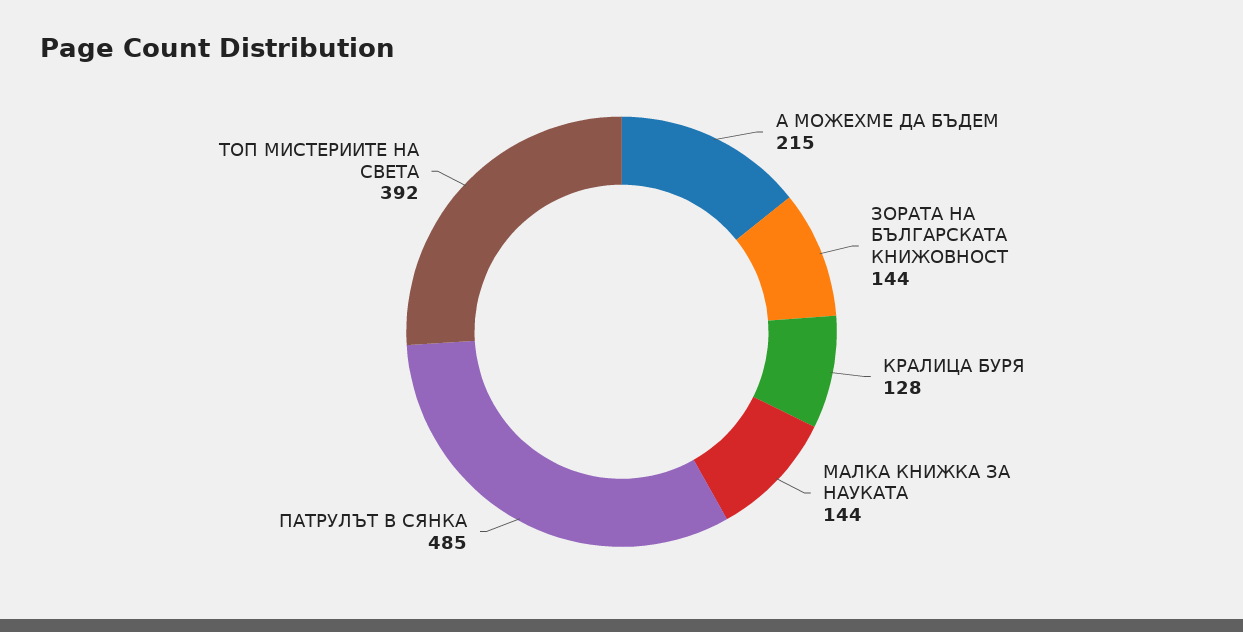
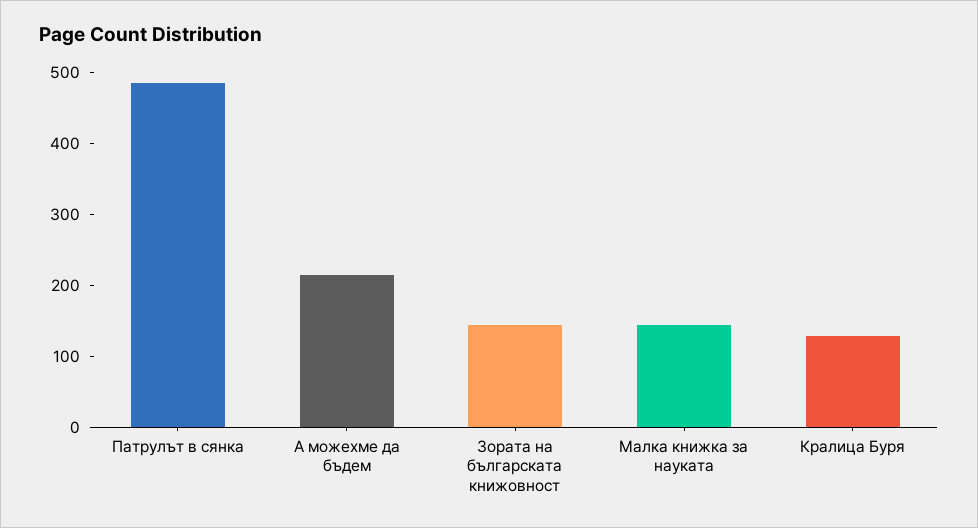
ТОП МИСТЕРИИТЕ НА СВЕТА: 392 -> none

